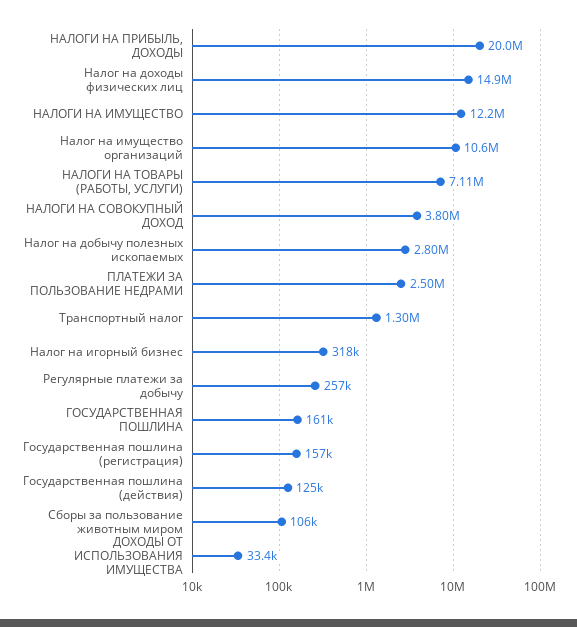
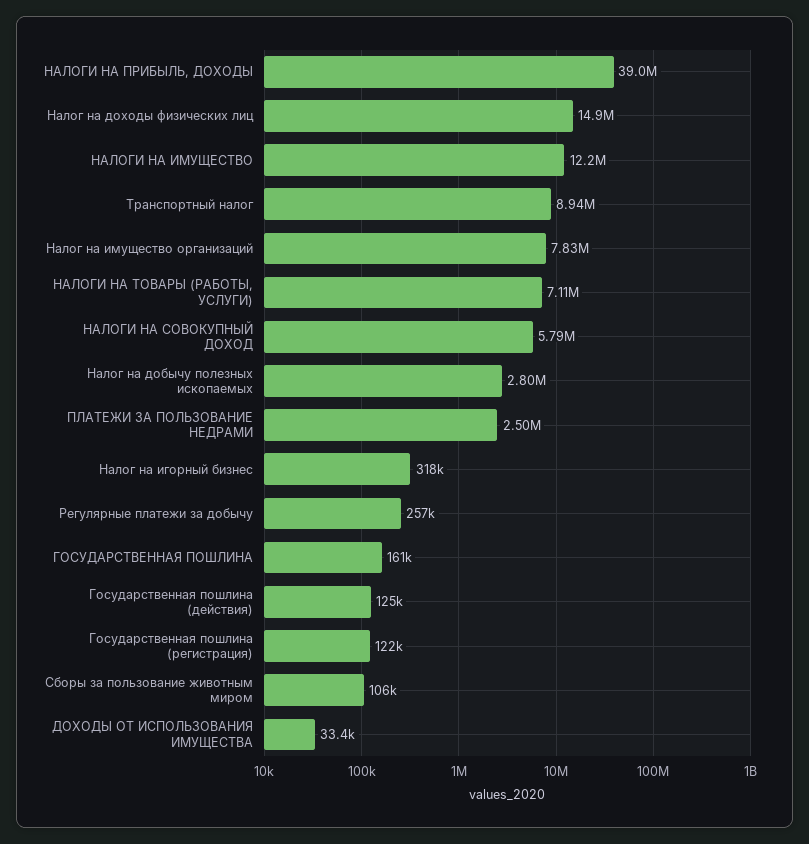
НАЛОГИ НА ПРИБЫЛЬ, ДОХОДЫ: 20000000 -> 39000000
Налог на имущество организаций: 10600000 -> 7830000
НАЛОГИ НА СОВОКУПНЫЙ ДОХОД: 3800000 -> 5790000
Транспортный налог: 1300000 -> 8940000
Государственная пошлина (регистрация): 157000 -> 122000

